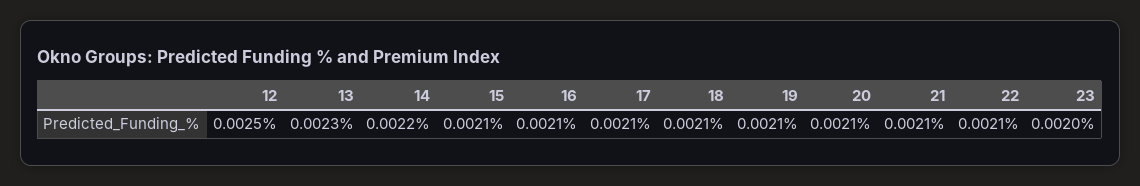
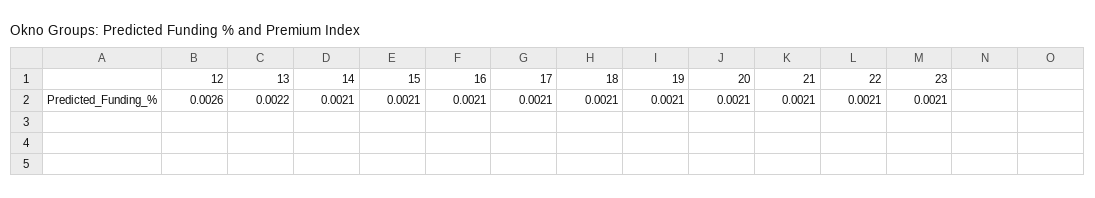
12: 0.0025 -> 0.0026
13: 0.0023 -> 0.0022
14: 0.0022 -> 0.0021
23: 0.002 -> 0.0021

